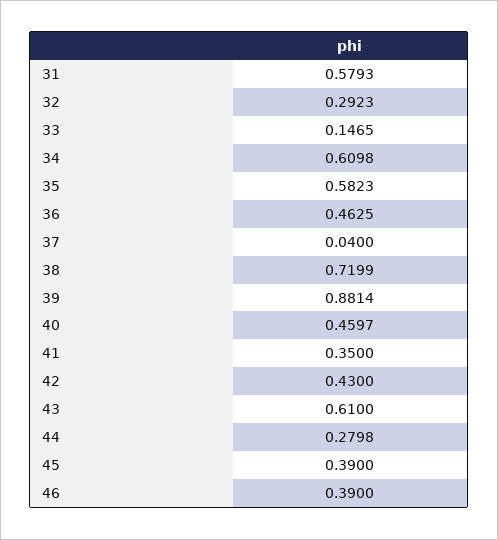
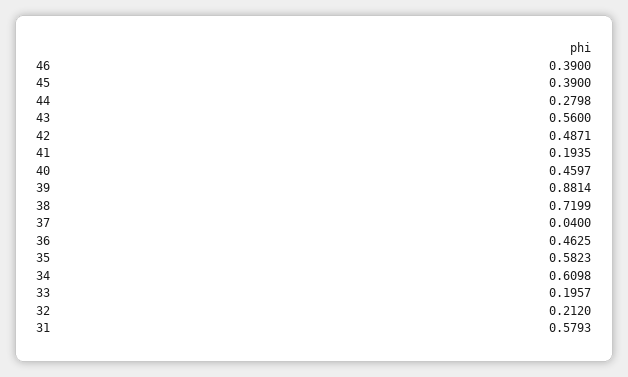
32: 0.2923 -> 0.212
33: 0.1465 -> 0.1957
41: 0.35 -> 0.1935
42: 0.43 -> 0.4871
43: 0.61 -> 0.56

